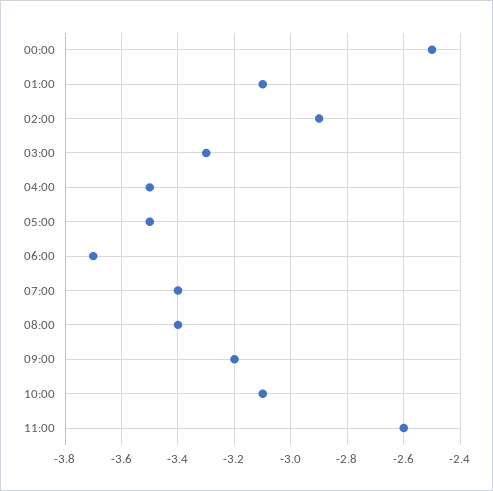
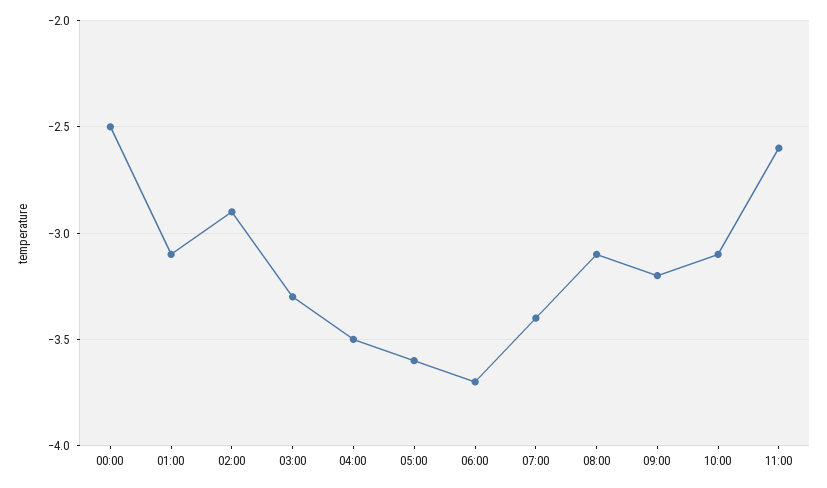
05:00: -3.5 -> -3.6
08:00: -3.4 -> -3.1

